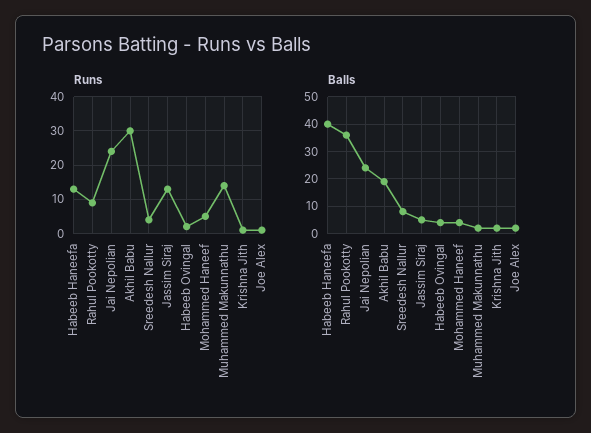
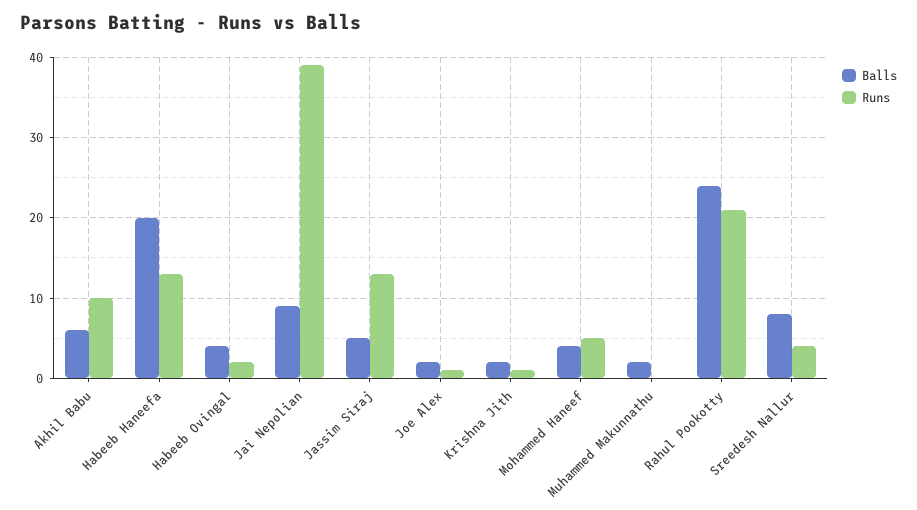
Runs, Rahul Pookotty: 10 -> 21
Runs, Jai Nepolian: 25 -> 39
Runs, Akhil Babu: 30 -> 10
Runs, Muhammed Makunnathu: 15 -> 0
Balls, Habeeb Haneefa: 40 -> 20
Balls, Rahul Pookotty: 35 -> 24
Balls, Jai Nepolian: 25 -> 9
Balls, Akhil Babu: 20 -> 6

